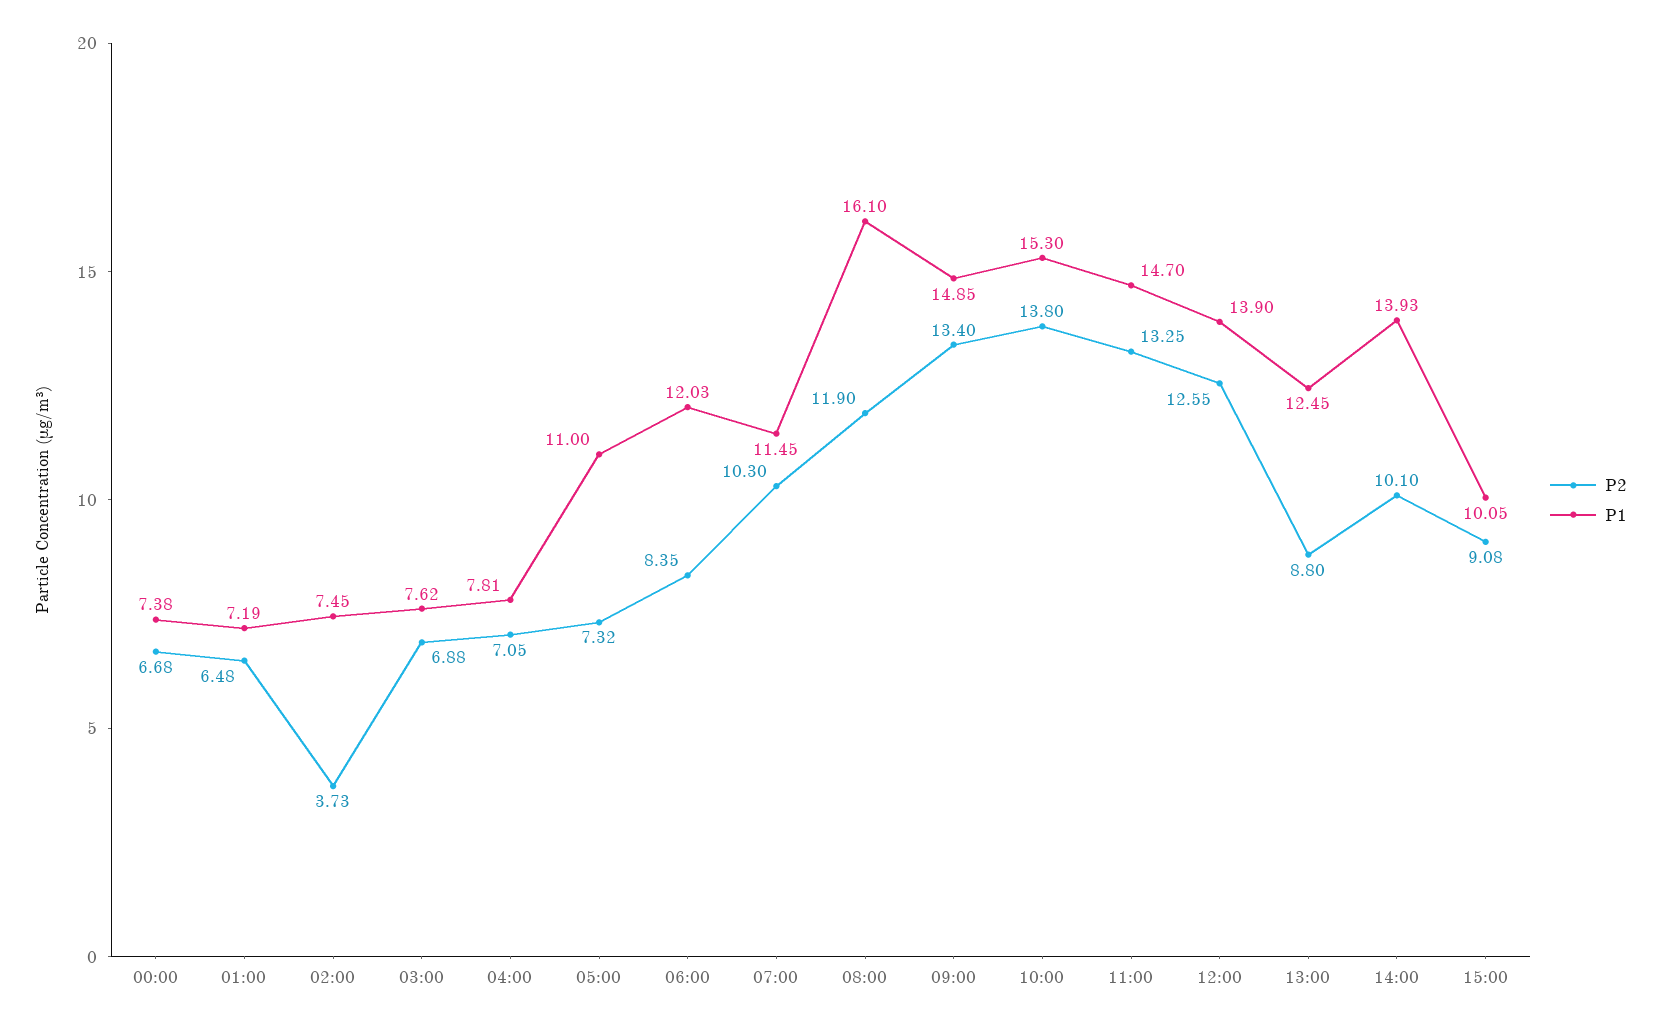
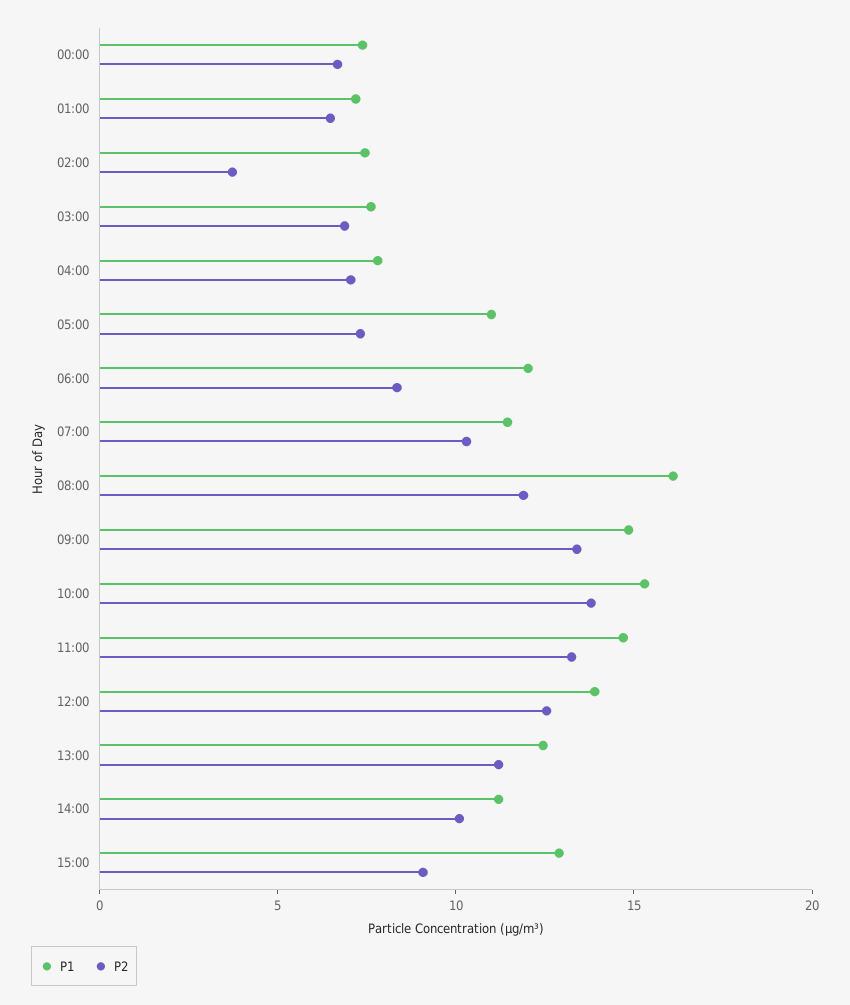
P2, 13:00: 8.8 -> 11
P1, 14:00: 13.93 -> 11
P1, 15:00: 10.05 -> 13

